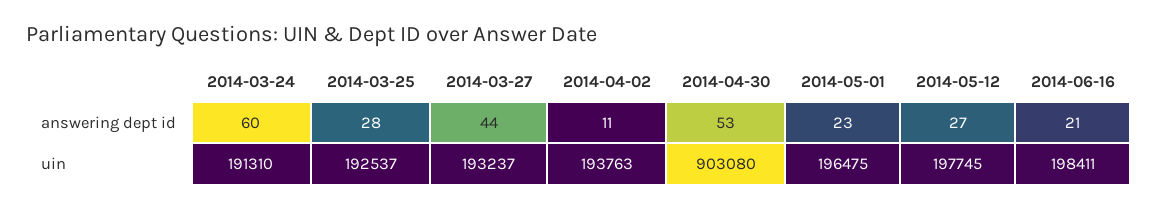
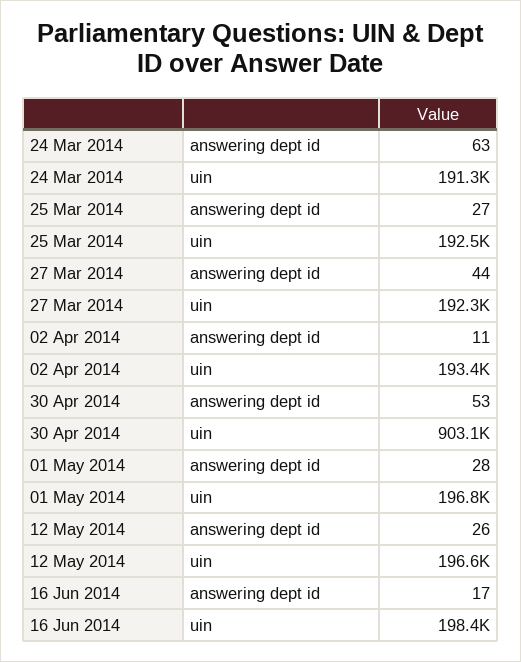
2014-03-24, answering dept id: 60 -> 63
2014-03-25, answering dept id: 28 -> 27
2014-05-01, answering dept id: 23 -> 28
2014-05-12, answering dept id: 27 -> 26
2014-06-16, answering dept id: 21 -> 17
2014-03-27, uin: 193237 -> 192300
2014-04-02, uin: 193763 -> 193400
2014-05-01, uin: 196475 -> 196800
2014-05-12, uin: 197745 -> 196600

